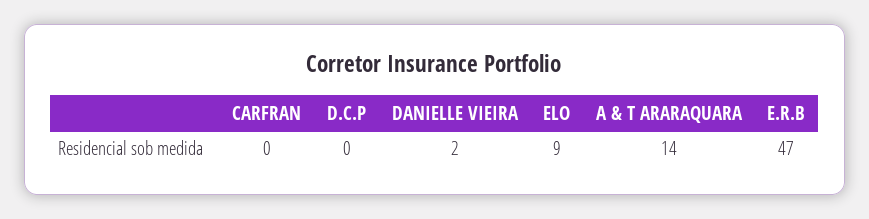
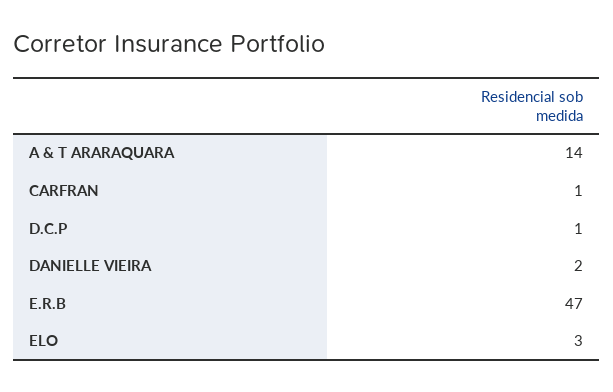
CARFRAN: 0 -> 1
D.C.P: 0 -> 1
ELO: 9 -> 3

